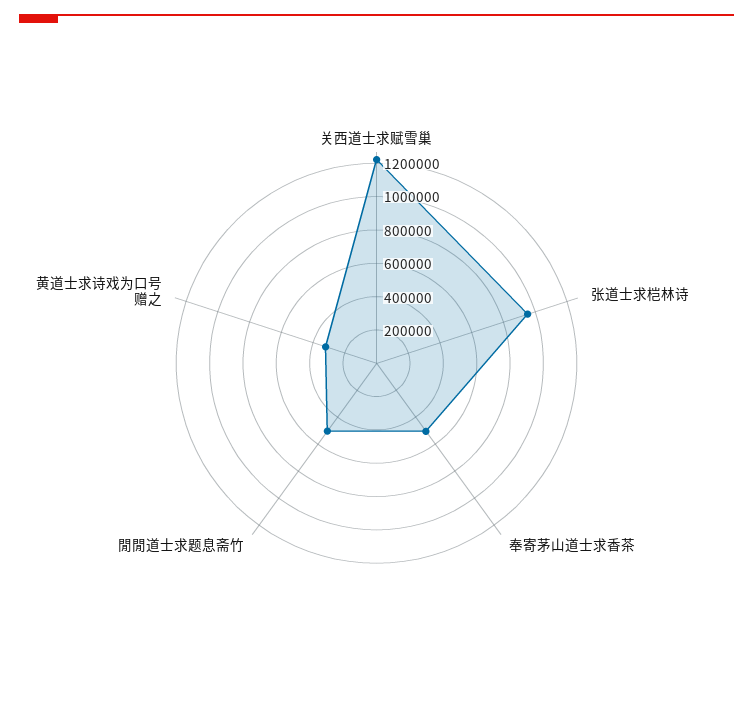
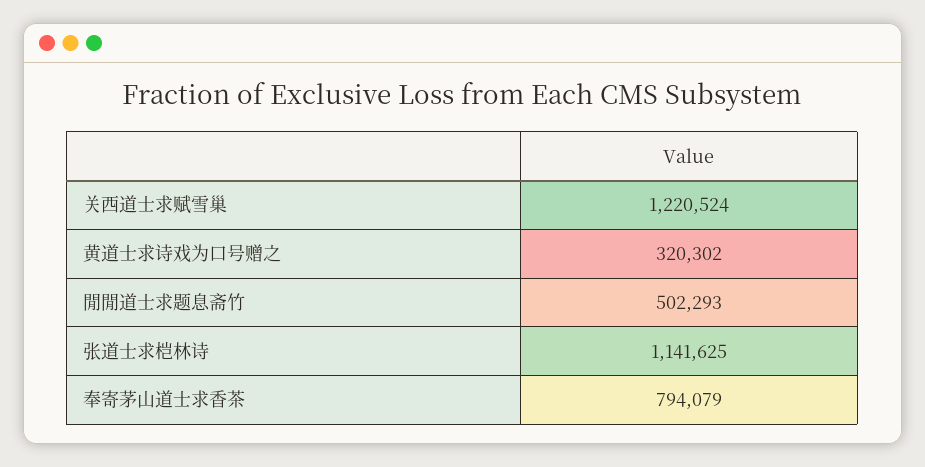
张道士求桤林诗: 950000 -> 1141625
奉寄茅山道士求香茶: 500000 -> 794079

